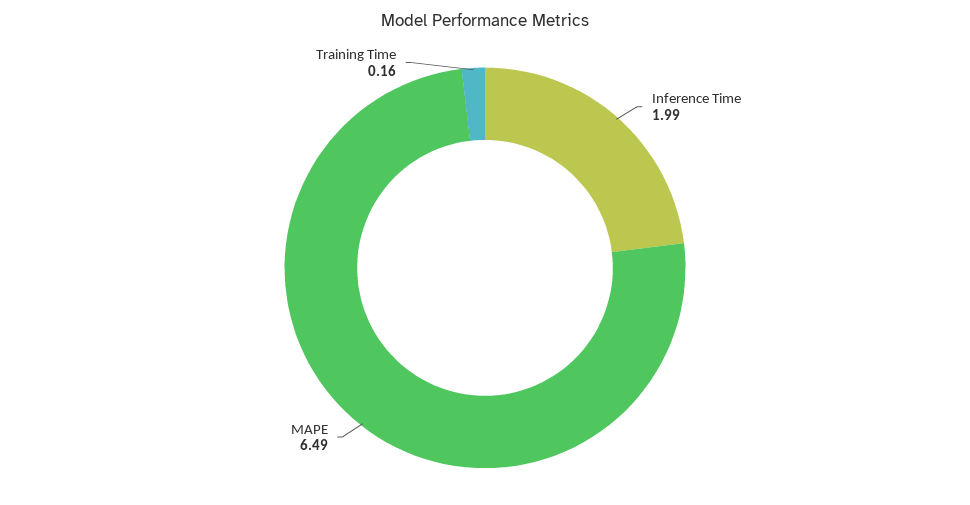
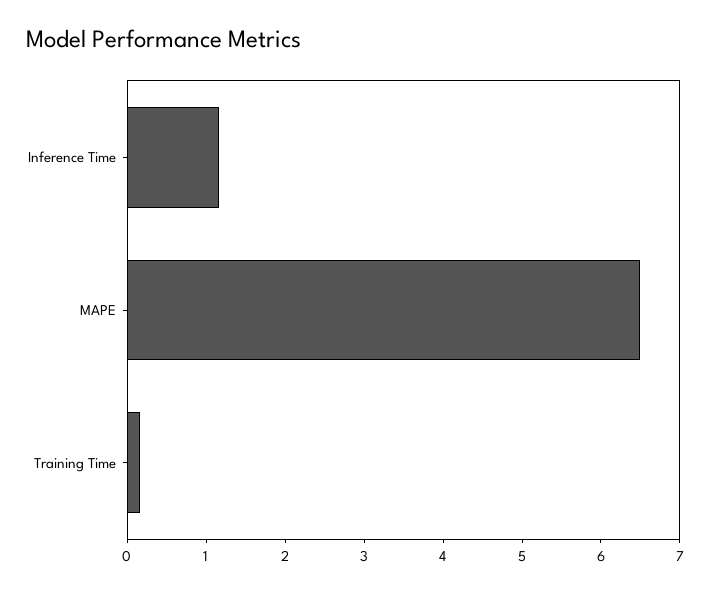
Inference Time: 1.99 -> 1.2

